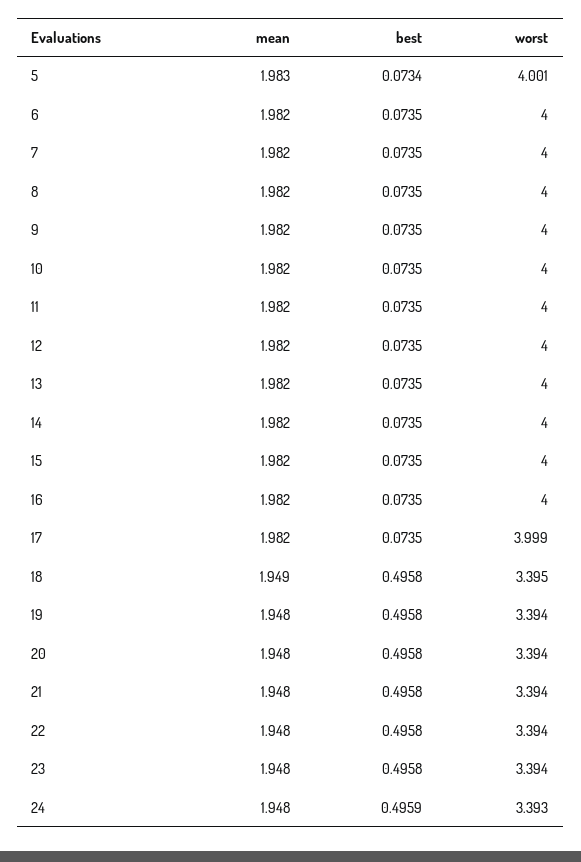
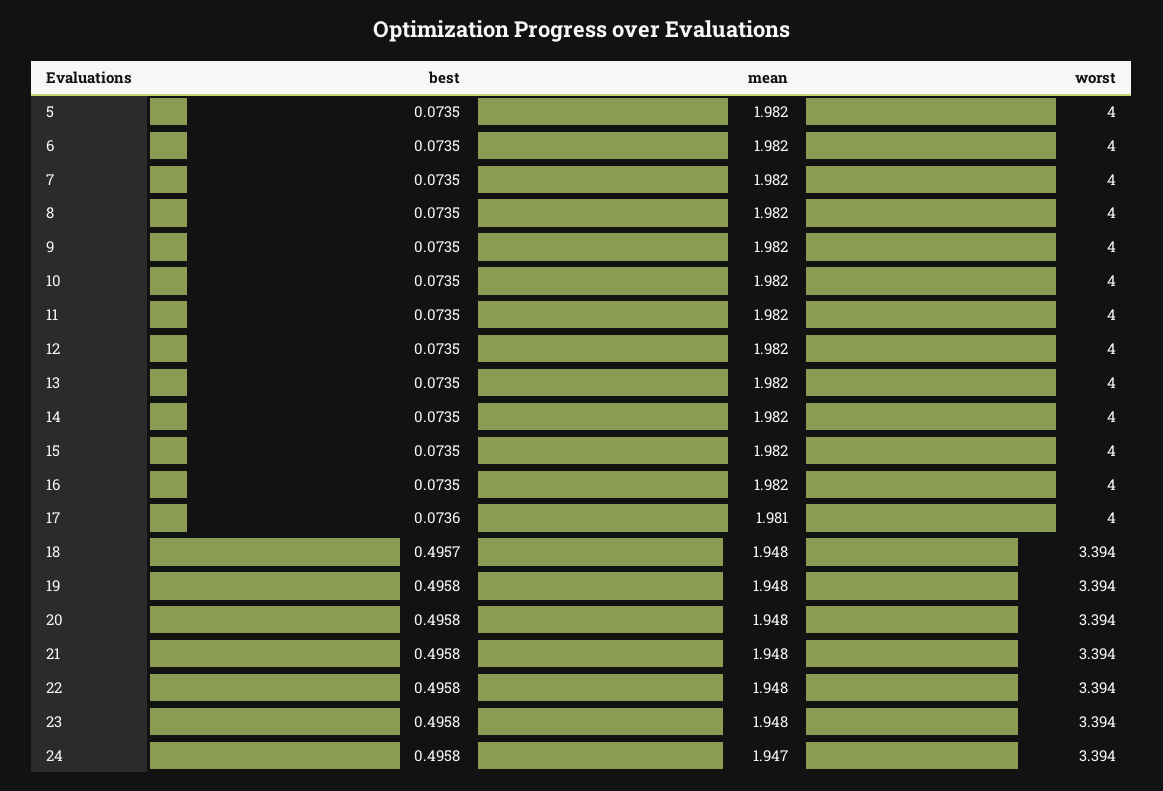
mean, 5: 1.983 -> 1.982
best, 5: 0.0734 -> 0.0735
worst, 5: 4.001 -> 4
mean, 17: 1.982 -> 1.981
best, 17: 0.0735 -> 0.0736
worst, 17: 3.999 -> 4
mean, 18: 1.949 -> 1.948
best, 18: 0.4958 -> 0.4957
worst, 18: 3.395 -> 3.394
mean, 24: 1.948 -> 1.947
best, 24: 0.4959 -> 0.4958
worst, 24: 3.393 -> 3.394

